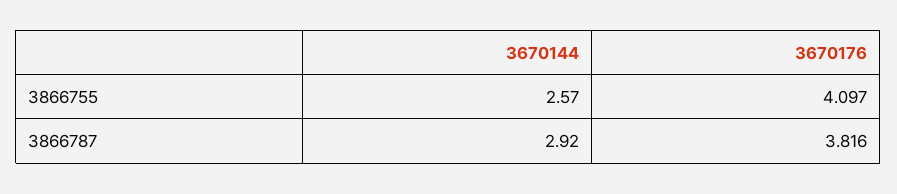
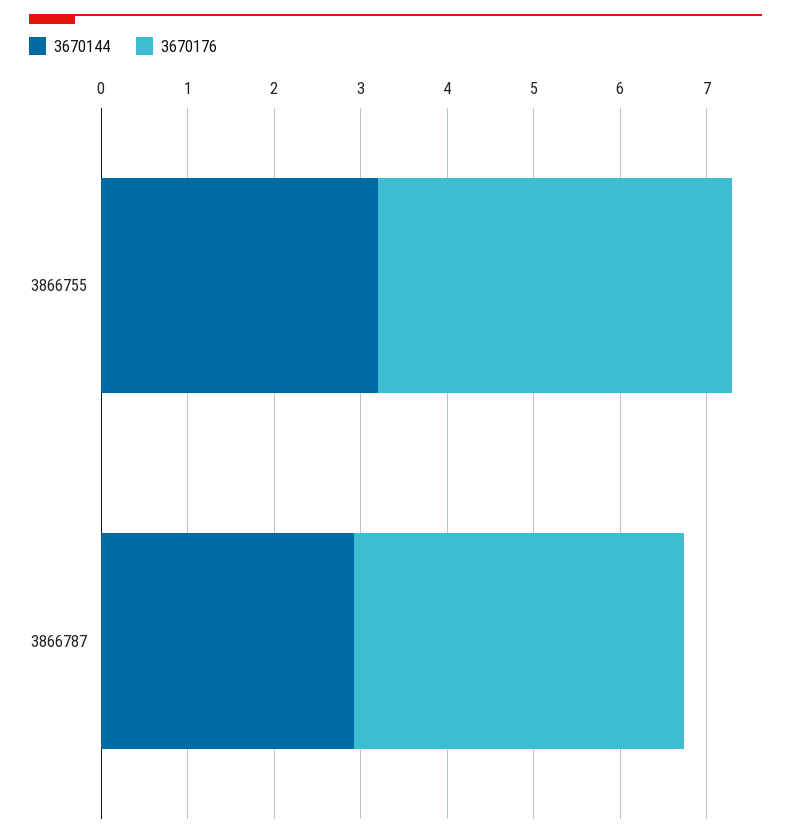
3670144, 3866755: 2.57 -> 3.2

